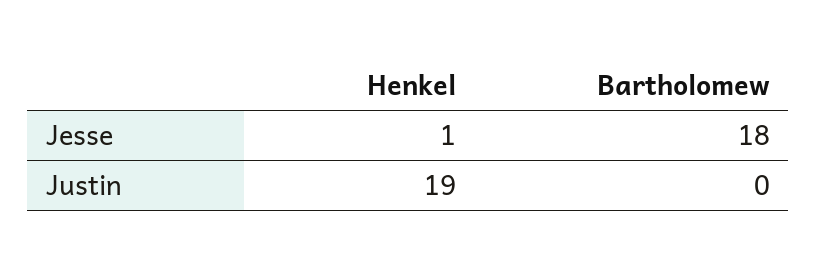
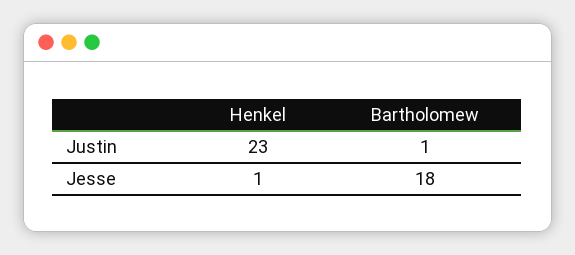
Henkel, Justin: 19 -> 23
Bartholomew, Justin: 0 -> 1

